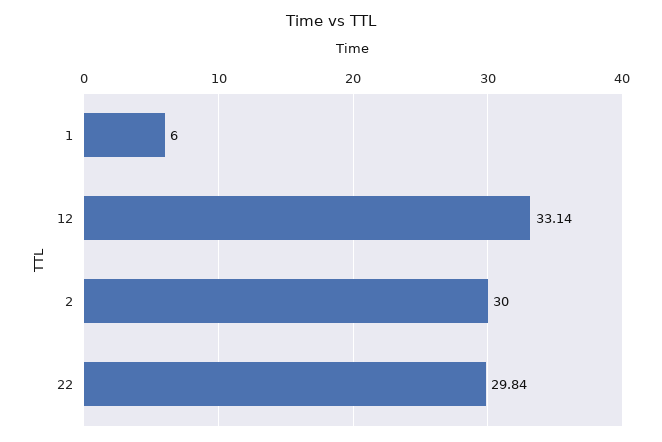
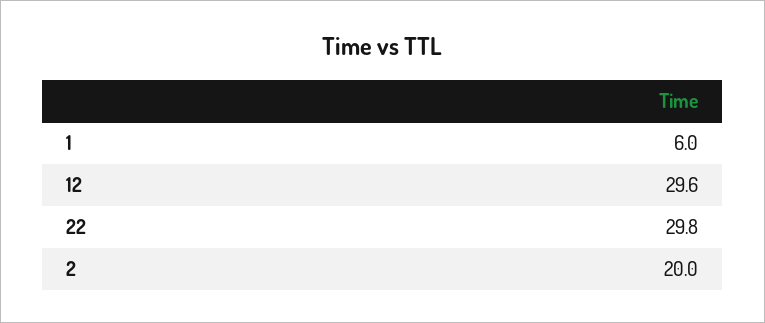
12: 33.14 -> 29.6
2: 30 -> 20

